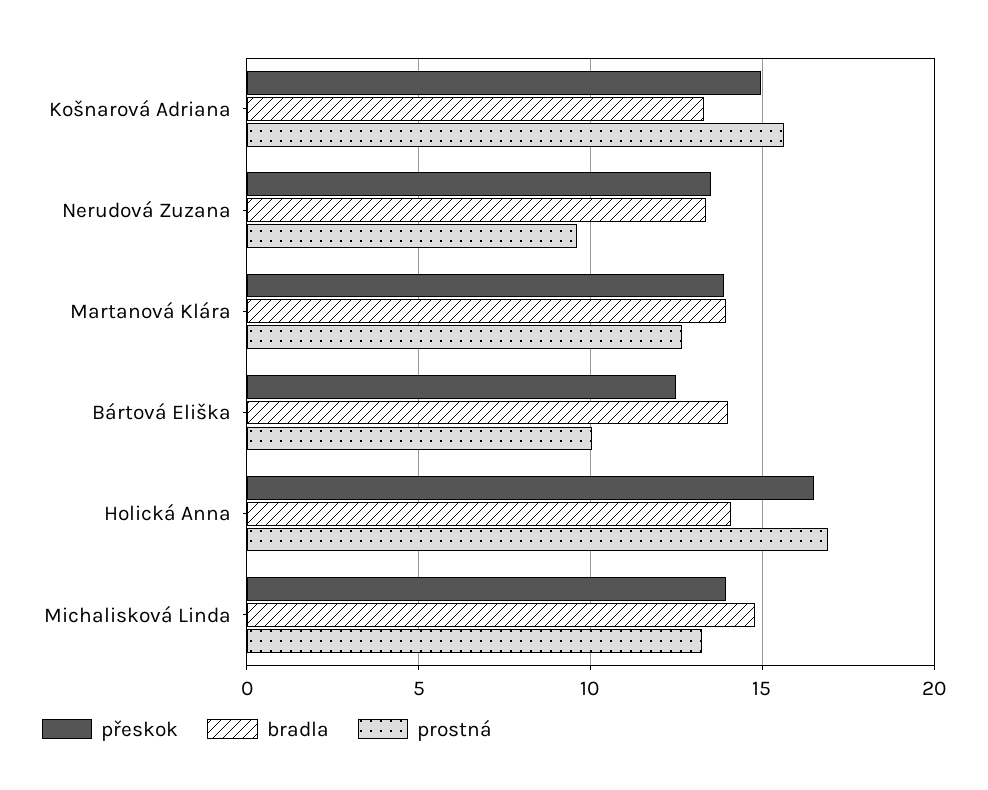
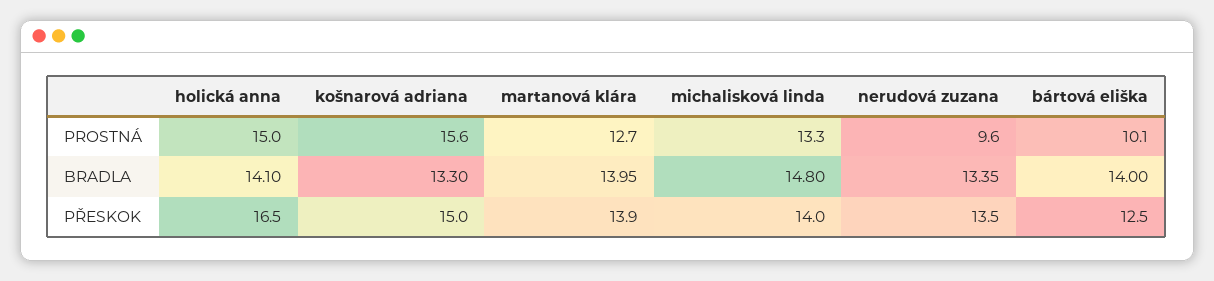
prostná, Holická Anna: 17 -> 15

